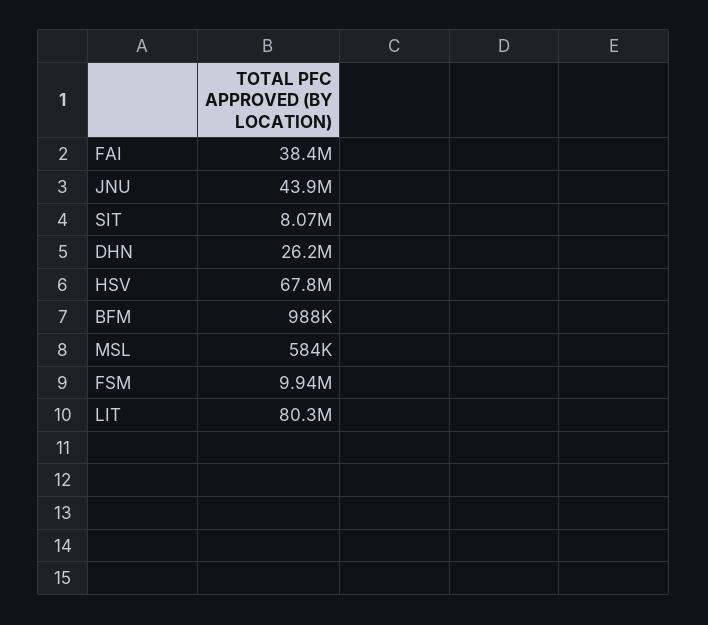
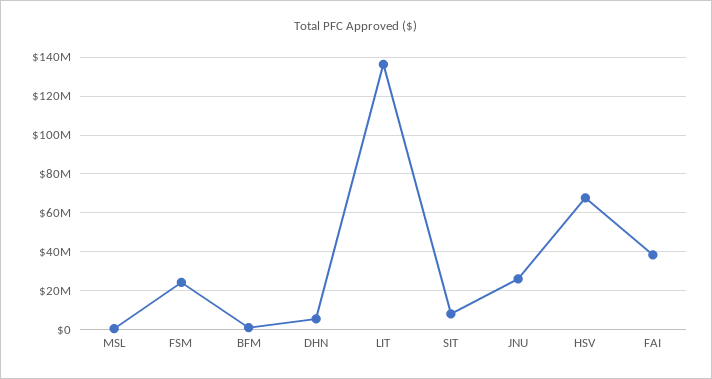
JNU: 43900000 -> 25000000
DHN: 26200000 -> 5000000
FSM: 9940000 -> 25000000
LIT: 80300000 -> 135000000

